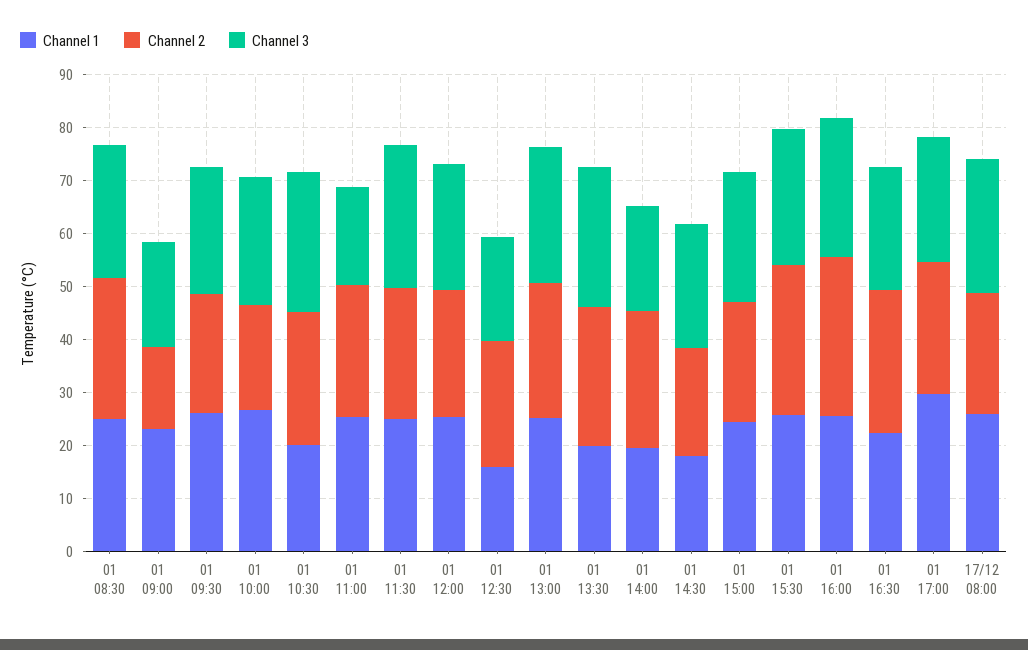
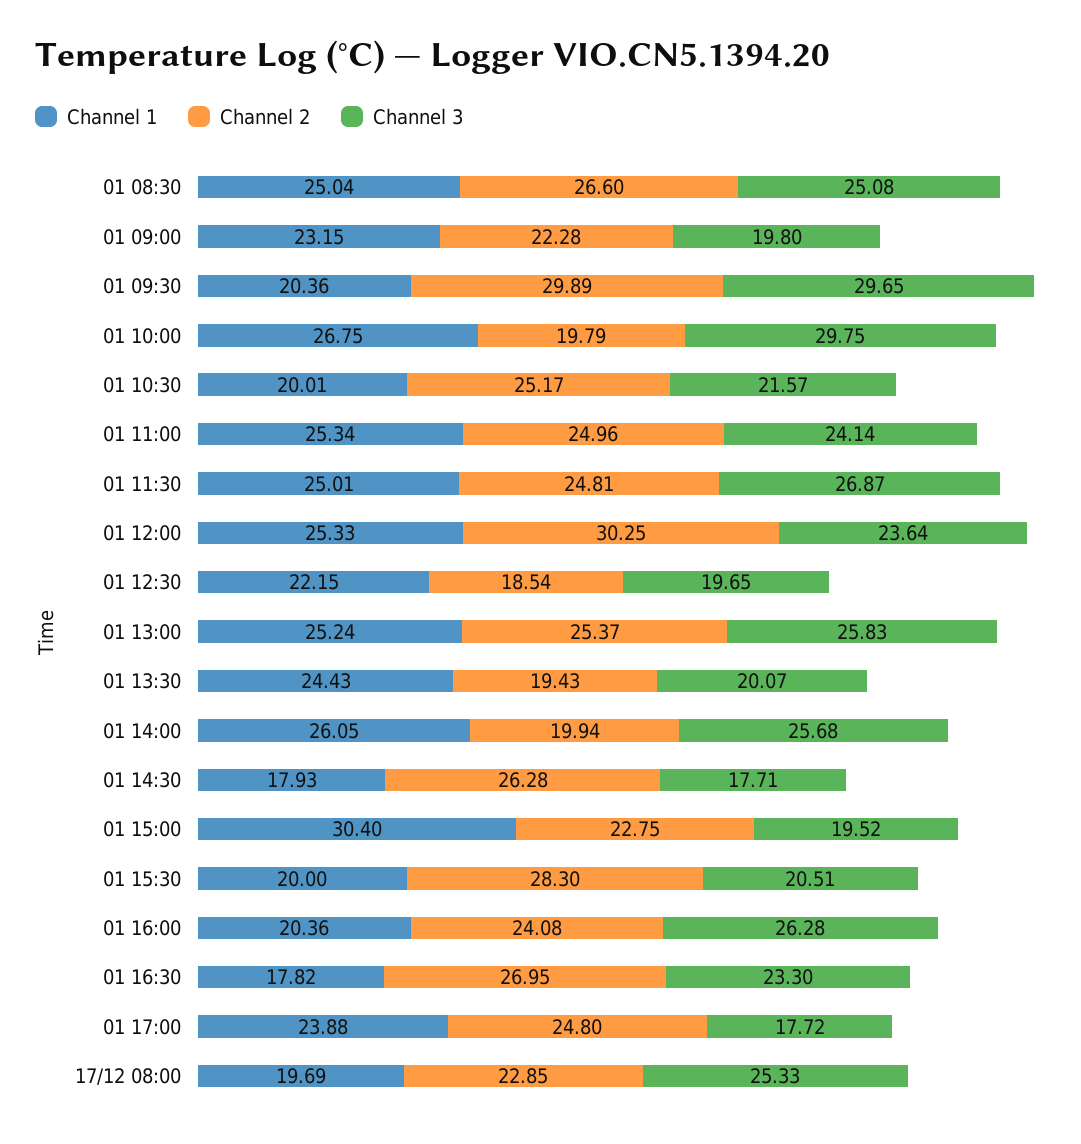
Channel 2, 01 09:00: 16 -> 22.28
Channel 1, 01 09:30: 26 -> 20.36
Channel 2, 01 09:30: 22 -> 29.89
Channel 3, 01 09:30: 24 -> 29.65
Channel 3, 01 10:00: 24 -> 29.75
Channel 3, 01 10:30: 26 -> 21.57
Channel 3, 01 11:00: 18 -> 24.14
Channel 2, 01 12:00: 24 -> 30.25
Channel 1, 01 12:30: 16 -> 22.15
Channel 2, 01 12:30: 24 -> 18.54
Channel 1, 01 13:30: 20 -> 24.43
Channel 2, 01 13:30: 26 -> 19.43
Channel 3, 01 13:30: 26 -> 20.07
Channel 1, 01 14:00: 20 -> 26.05
Channel 2, 01 14:00: 26 -> 19.94
Channel 3, 01 14:00: 20 -> 25.68
Channel 2, 01 14:30: 20 -> 26.28
Channel 3, 01 14:30: 24 -> 17.71
Channel 1, 01 15:00: 24 -> 30.4
Channel 3, 01 15:00: 24 -> 19.52
Channel 1, 01 15:30: 26 -> 20
Channel 3, 01 15:30: 26 -> 20.51
Channel 1, 01 16:00: 26 -> 20.36
Channel 2, 01 16:00: 30 -> 24.08
Channel 1, 01 16:30: 22 -> 17.82
Channel 1, 01 17:00: 30 -> 23.88
Channel 3, 01 17:00: 24 -> 17.72
Channel 1, 17/12 08:00: 26 -> 19.69

